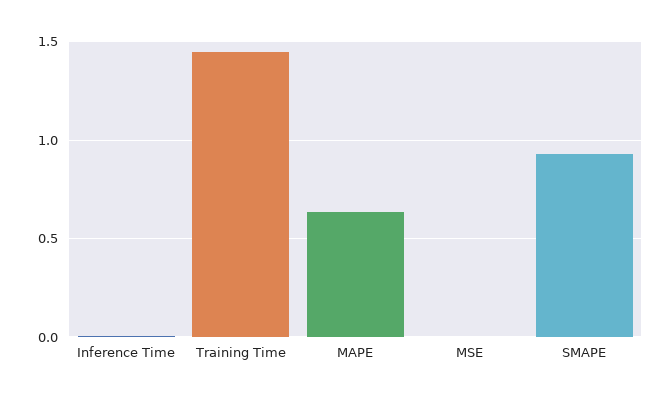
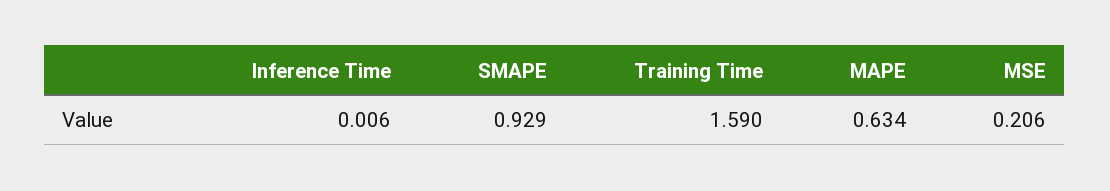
Training Time: 1.45 -> 1.59
MSE: 0 -> 0.206

